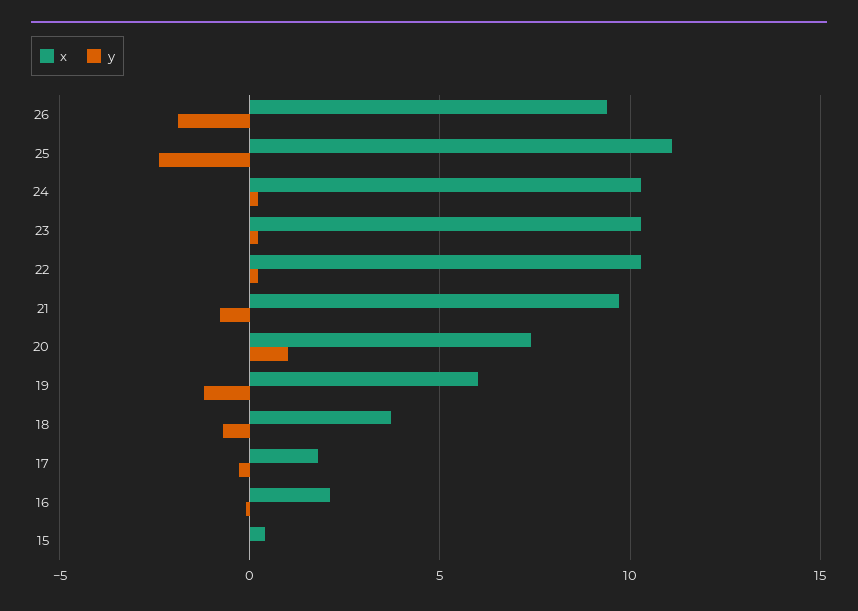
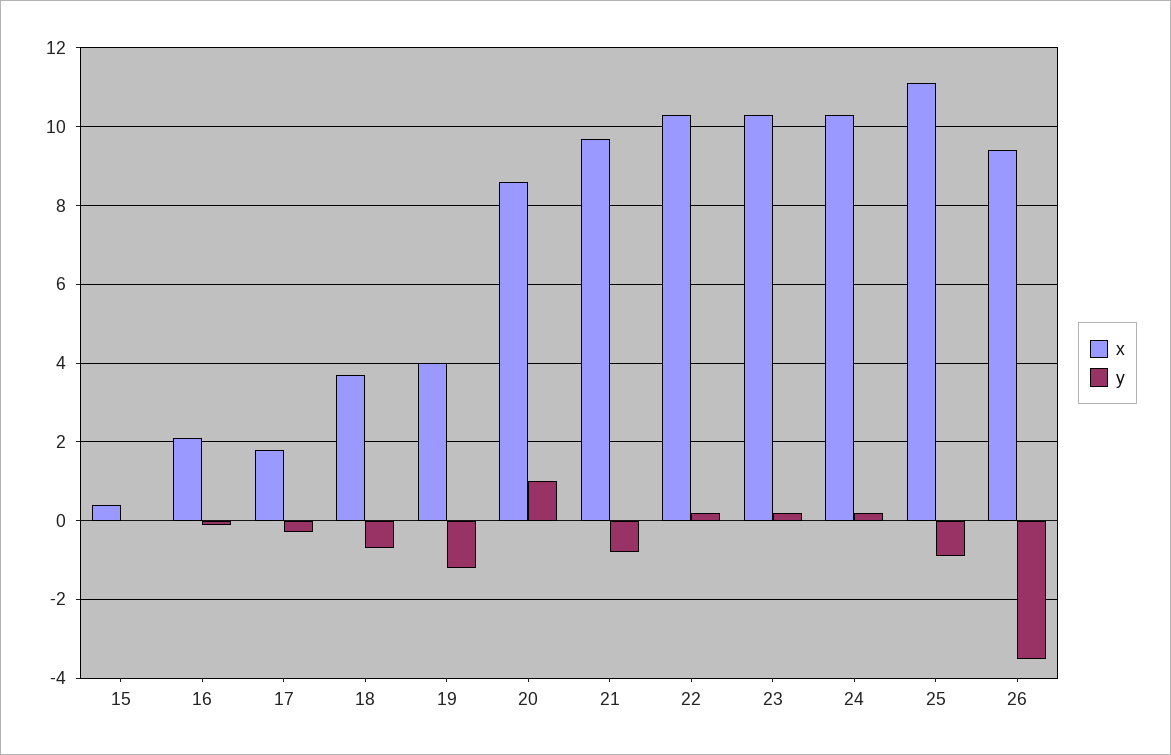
y, 26: -2 -> -3.5
y, 25: -2.5 -> -1
x, 20: 7.5 -> 8.5
x, 19: 6 -> 4

